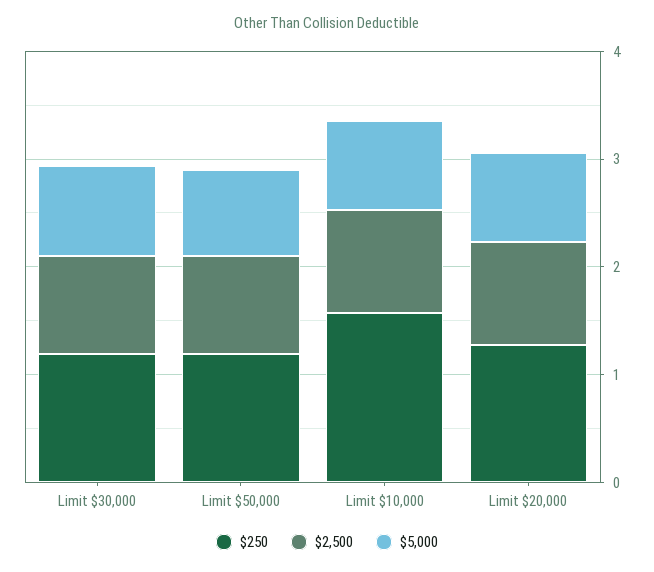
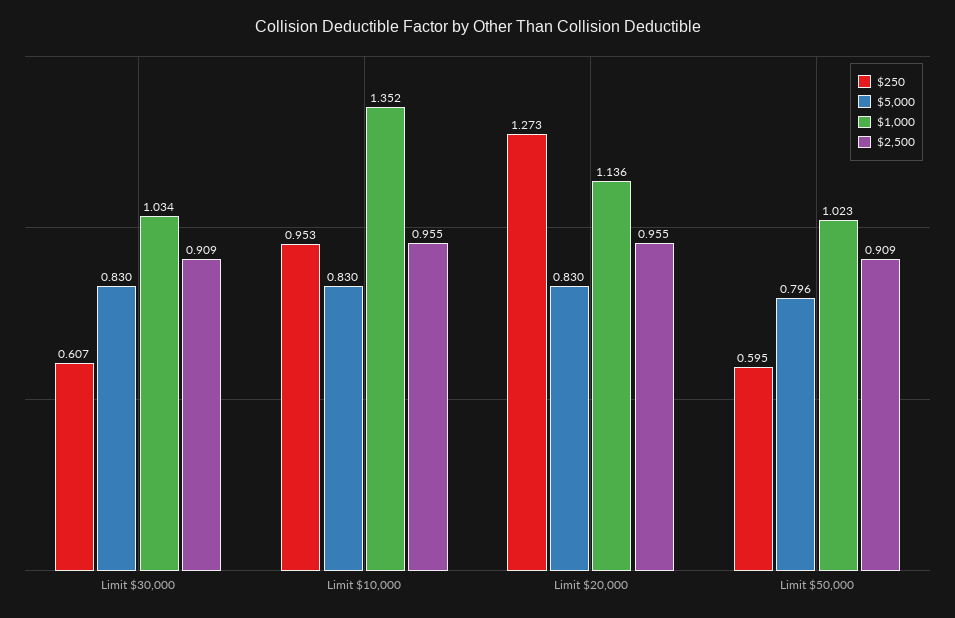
$250, Limit $30,000: 1.2 -> 0.607
$250, Limit $50,000: 1.2 -> 0.595
$250, Limit $10,000: 1.6 -> 0.953
$1,000, Limit $30,000: none -> 1.034
$1,000, Limit $10,000: none -> 1.352
$1,000, Limit $20,000: none -> 1.136
$1,000, Limit $50,000: none -> 1.023

